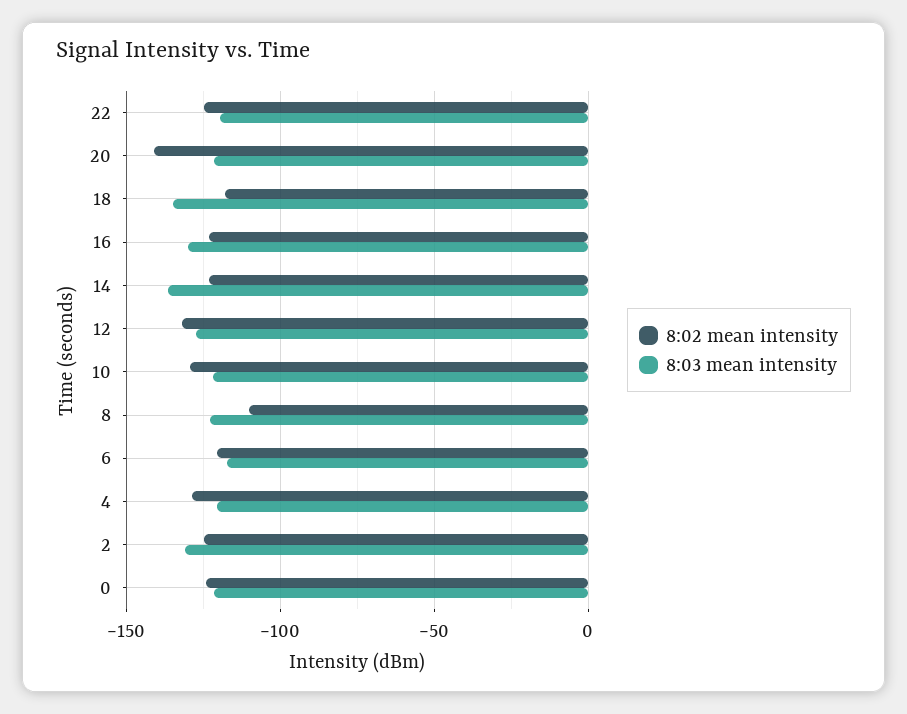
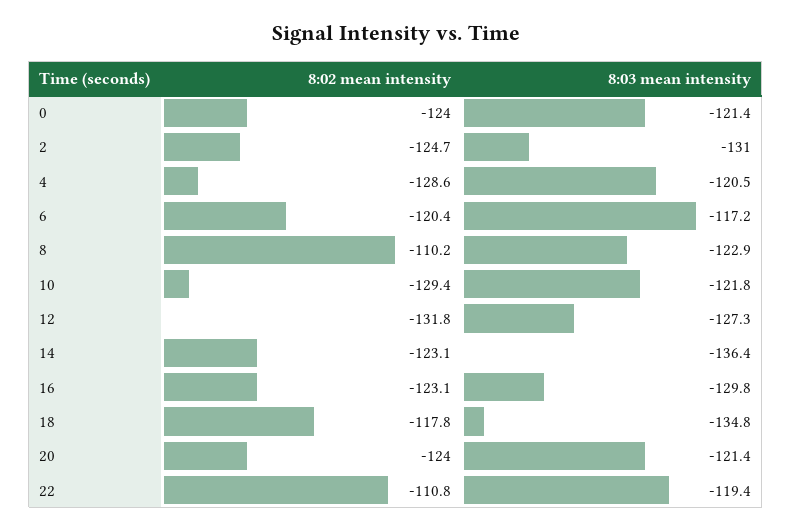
8:02 mean intensity, 22: -125 -> -110.8
8:02 mean intensity, 20: -140 -> -124

